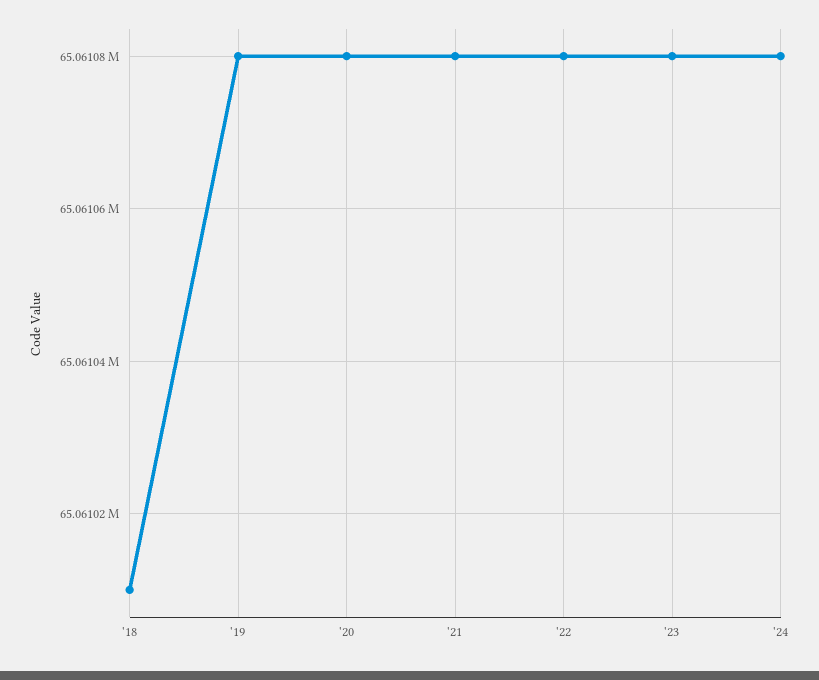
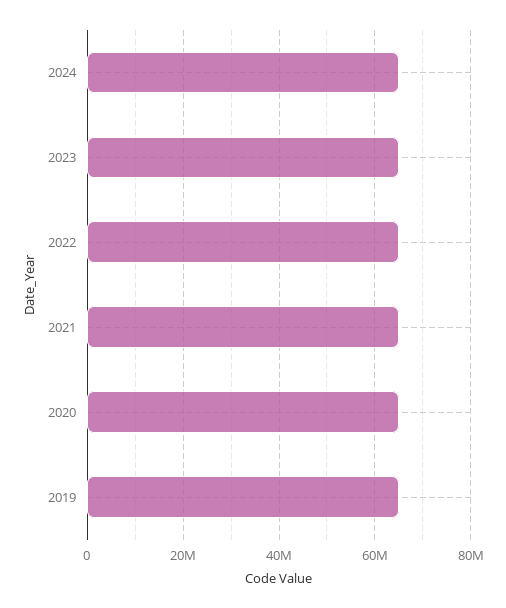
'18: 65061010 -> none

